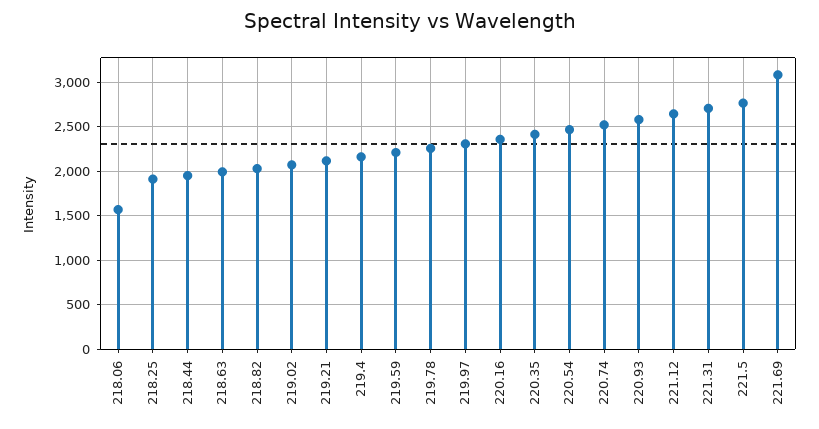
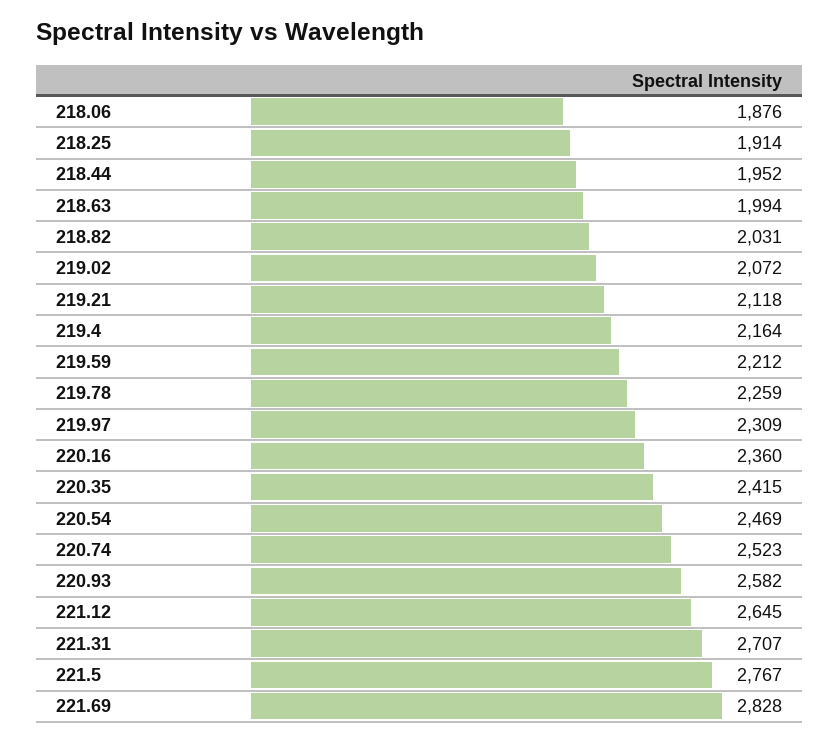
218.06: 1600 -> 1876
221.69: 3100 -> 2828

